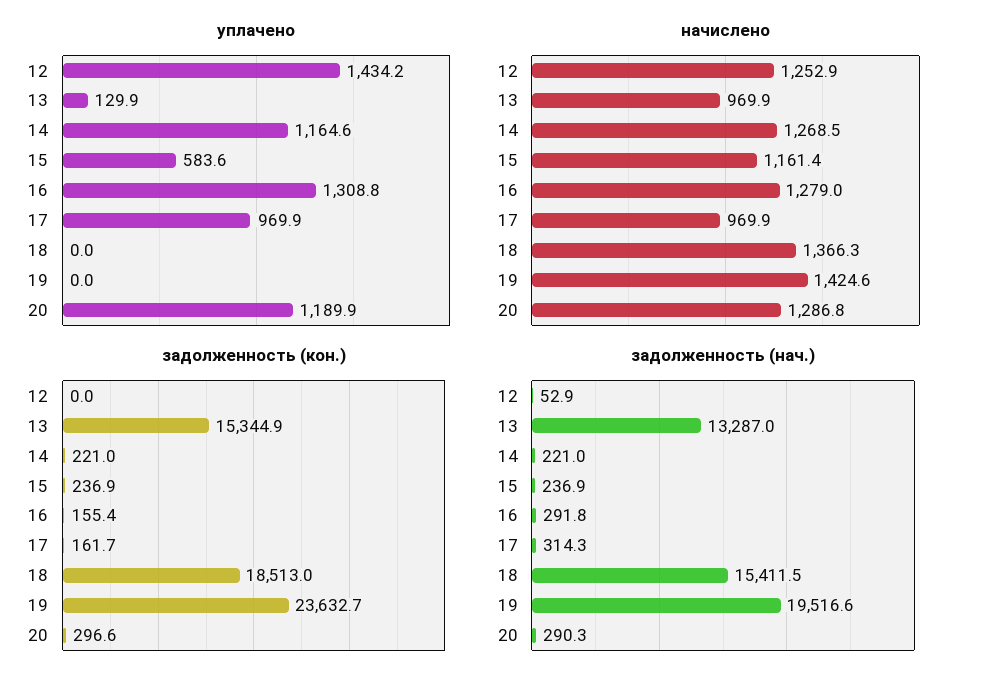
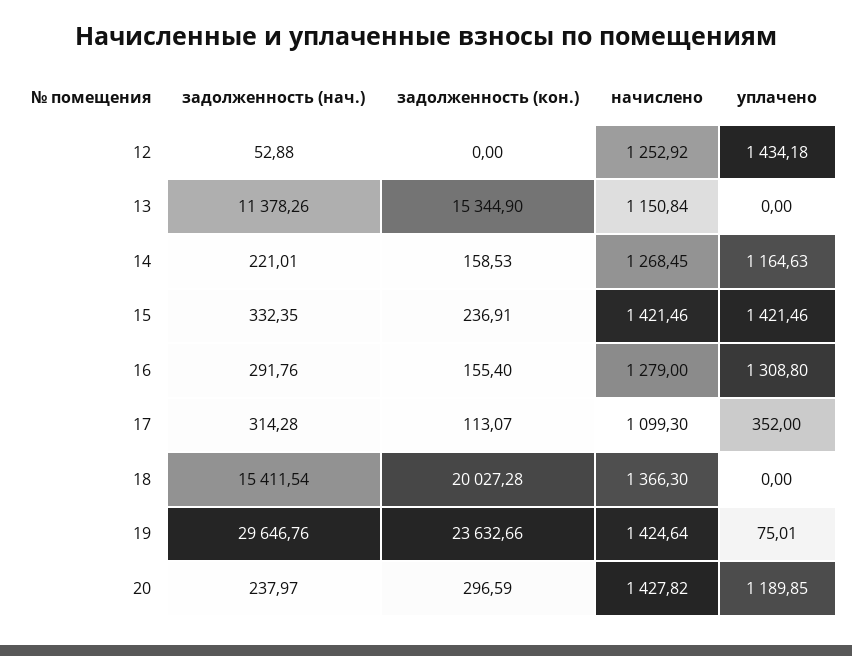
уплачено, 13: 129.9 -> 0
уплачено, 15: 583.6 -> 1421.46
уплачено, 17: 969.9 -> 352
уплачено, 19: 0 -> 75.01
начислено, 13: 969.9 -> 1150.84
начислено, 15: 1161.4 -> 1421.46
начислено, 17: 969.9 -> 1099.3
начислено, 20: 1286.8 -> 1427.82
задолженность (кон.), 14: 221 -> 158.53
задолженность (кон.), 17: 161.7 -> 113.07
задолженность (кон.), 18: 18513 -> 20027.28
задолженность (нач.), 13: 13287 -> 11378.26
задолженность (нач.), 15: 236.9 -> 332.35
задолженность (нач.), 19: 19516.6 -> 29646.76
задолженность (нач.), 20: 290.3 -> 237.97

